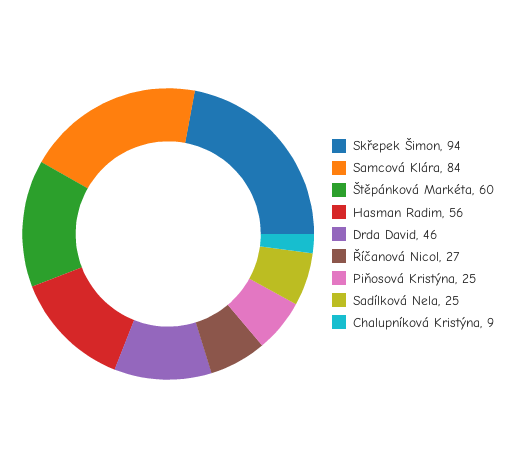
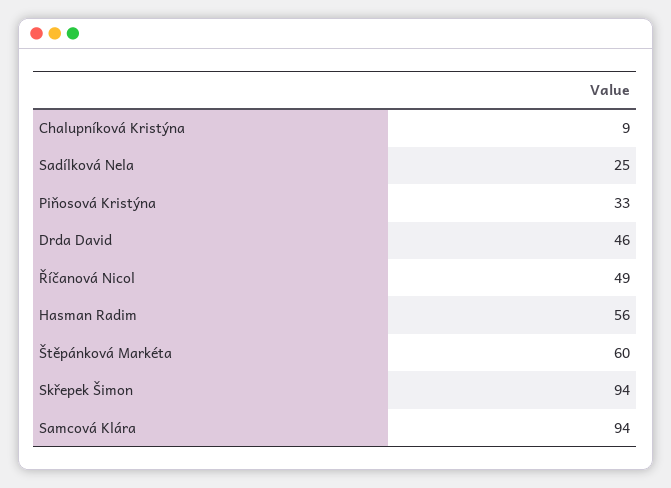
Samcová Klára: 84 -> 94
Říčanová Nicol: 27 -> 49
Piňosová Kristýna: 25 -> 33

